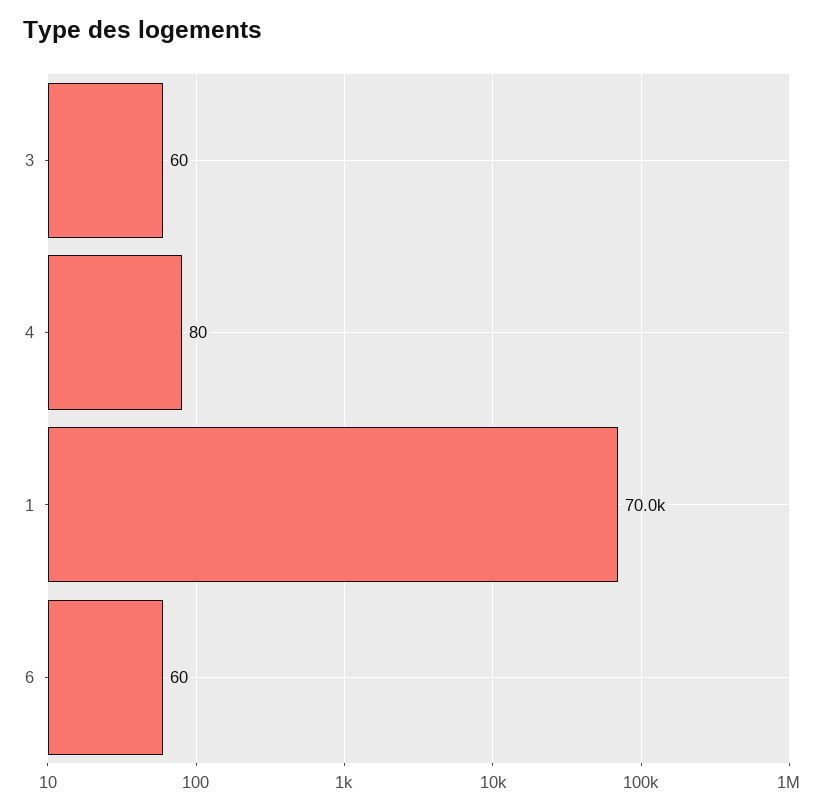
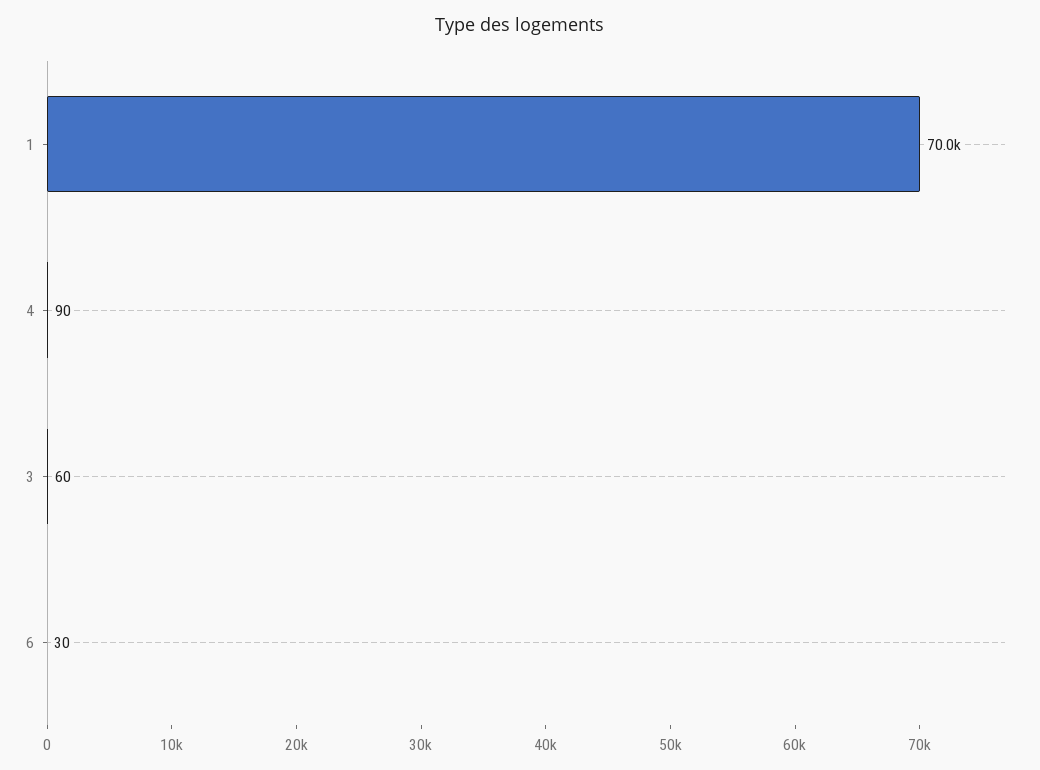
4: 80 -> 90
6: 60 -> 30

